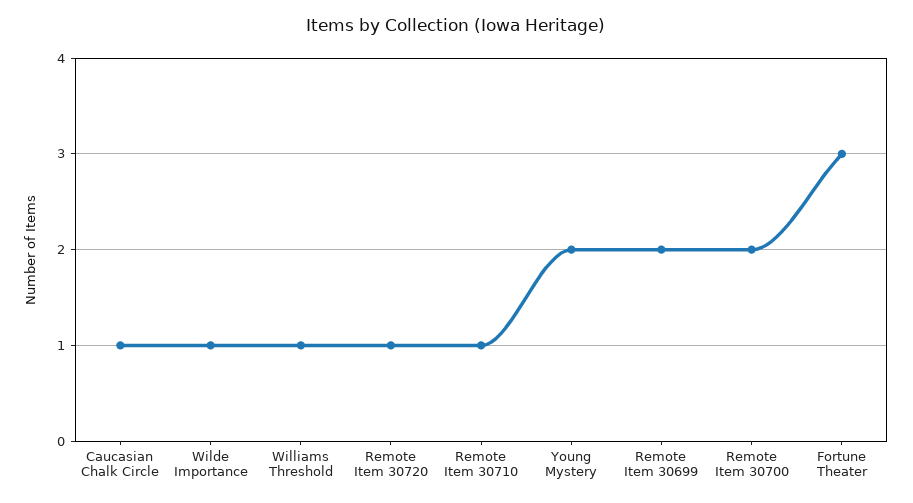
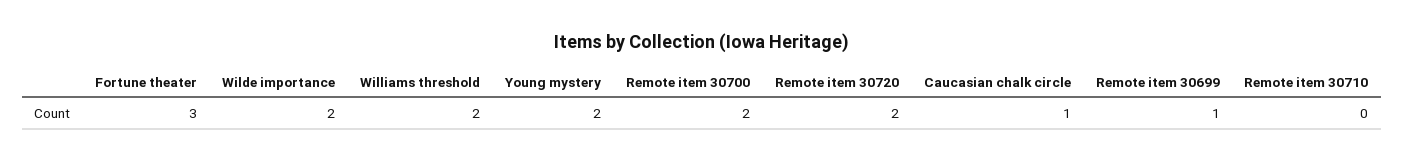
Wilde Importance: 1 -> 2
Williams Threshold: 1 -> 2
Remote Item 30720: 1 -> 2
Remote Item 30710: 1 -> 0
Remote Item 30699: 2 -> 1

